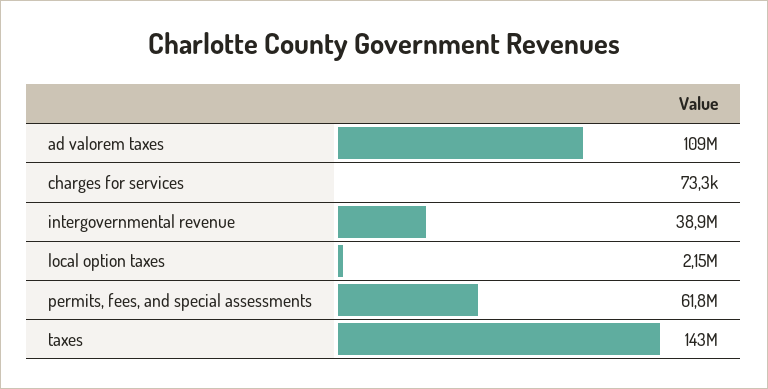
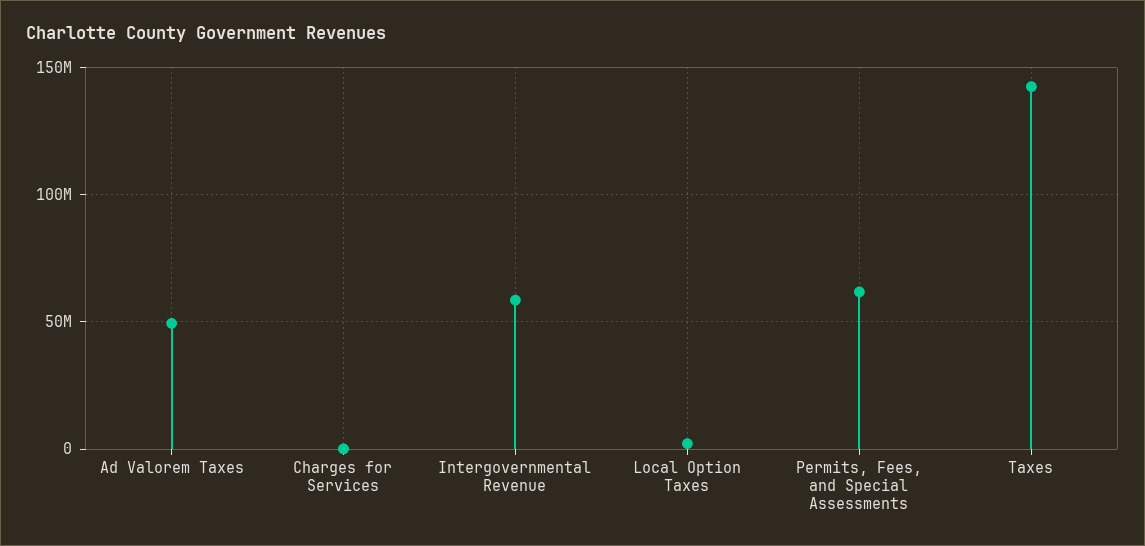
ad valorem taxes: 109000000 -> 50000000
intergovernmental revenue: 38900000 -> 60000000

